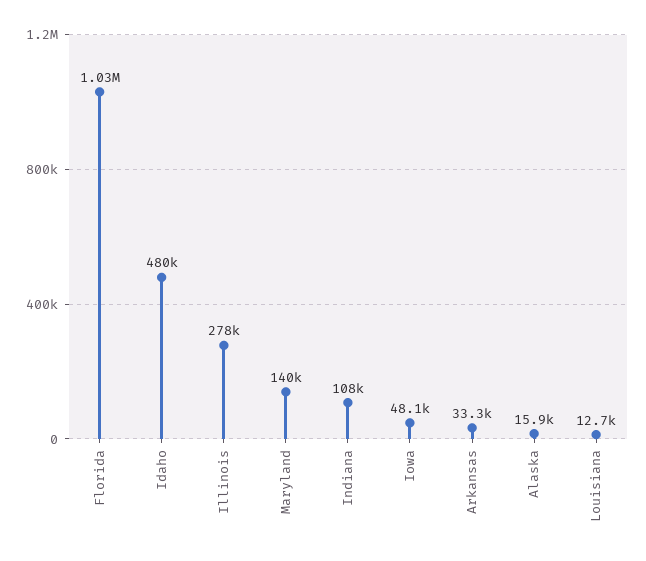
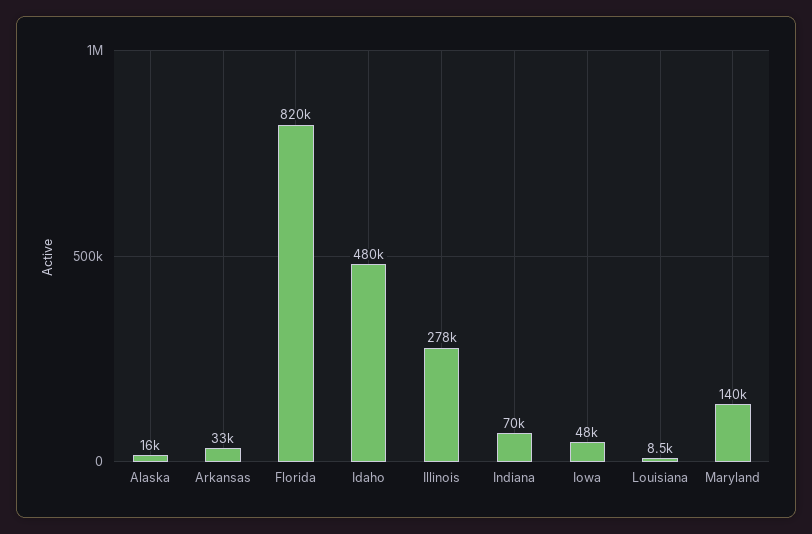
Florida: 1030000 -> 820000
Indiana: 108000 -> 70000
Louisiana: 12700 -> 8500

